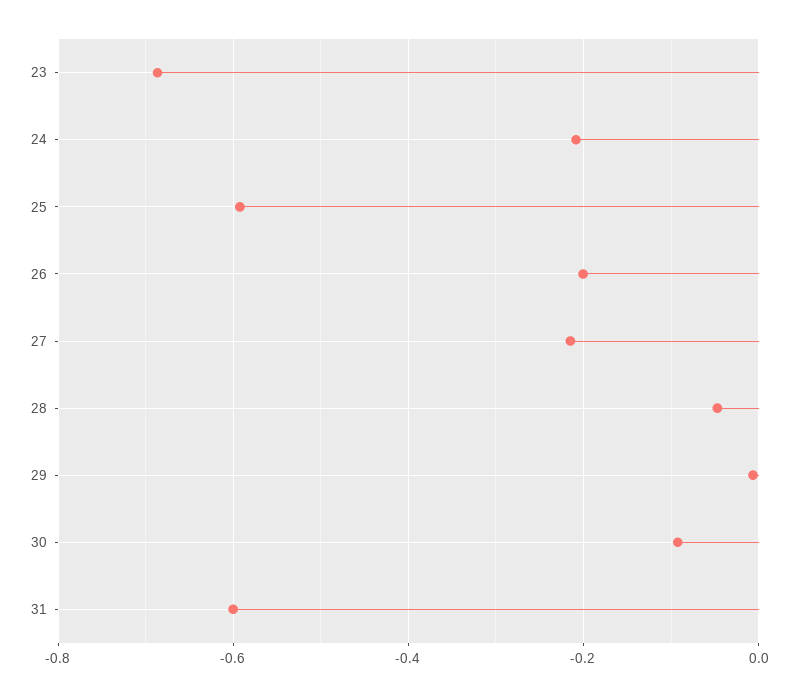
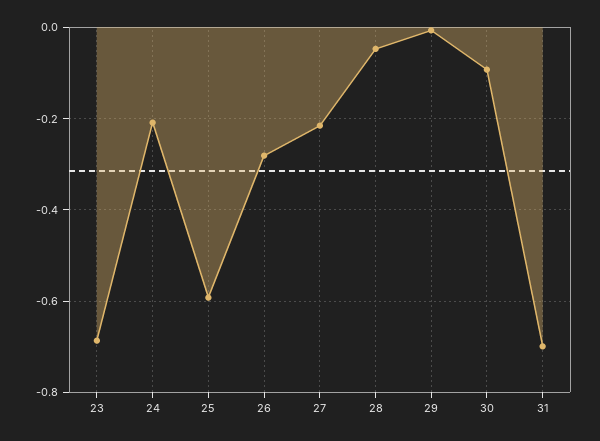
26: -0.2 -> -0.28
31: -0.6 -> -0.7

